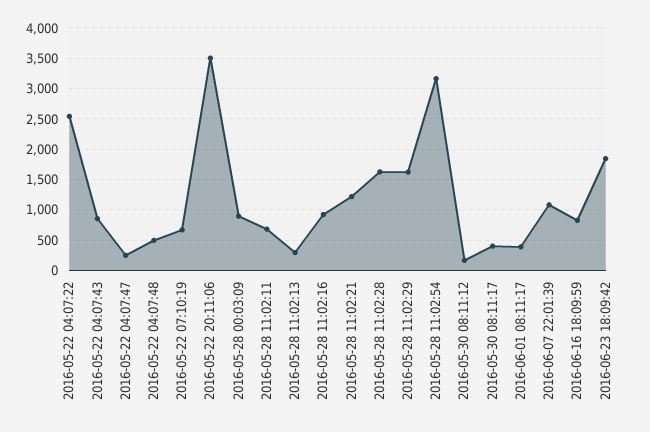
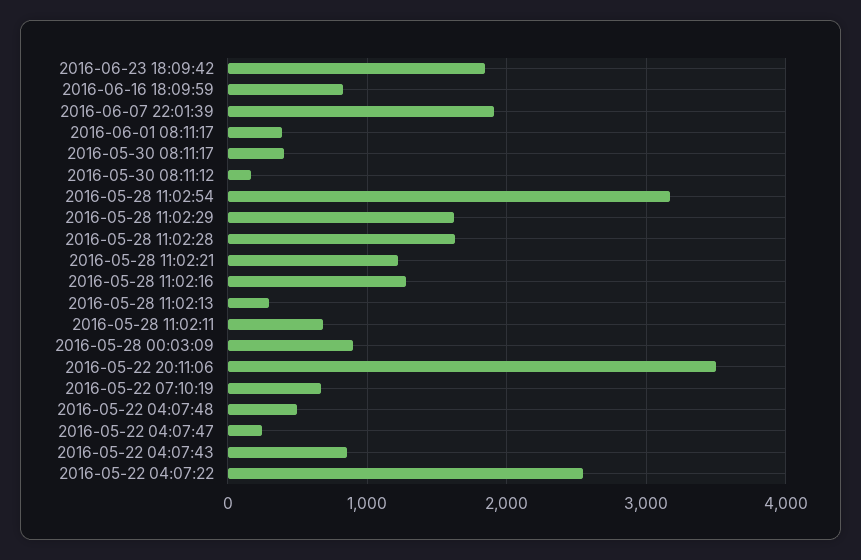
2016-05-28 11:02:16: 900 -> 1300
2016-06-07 22:01:39: 1100 -> 1900

